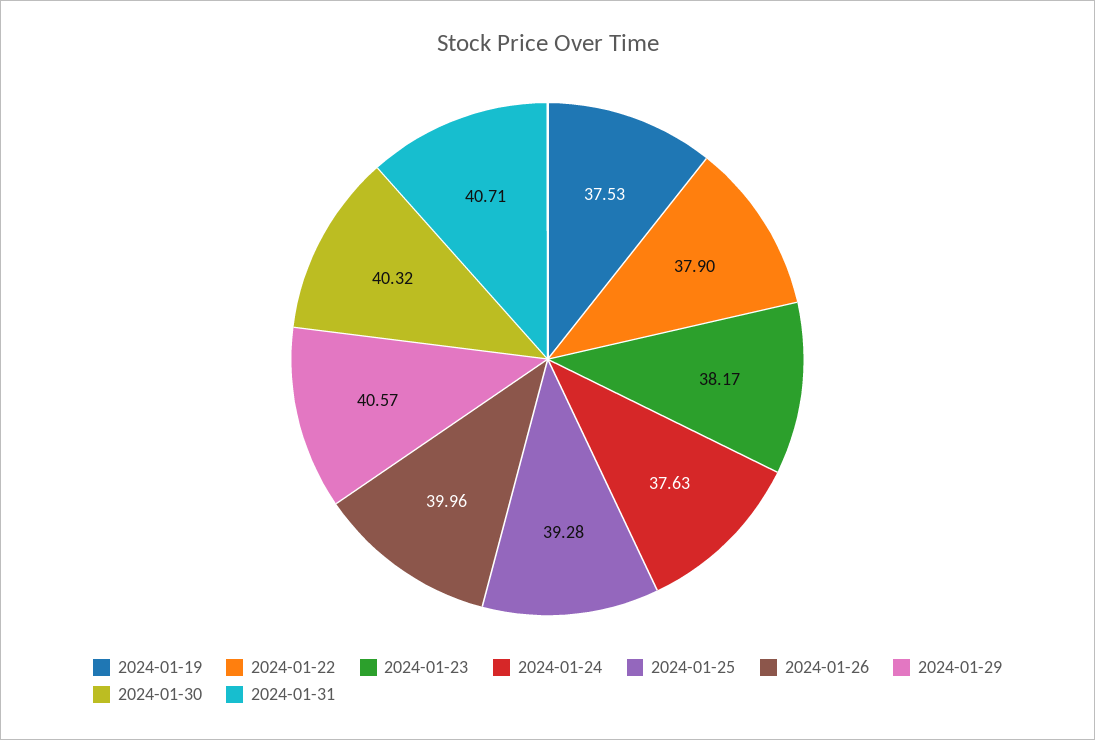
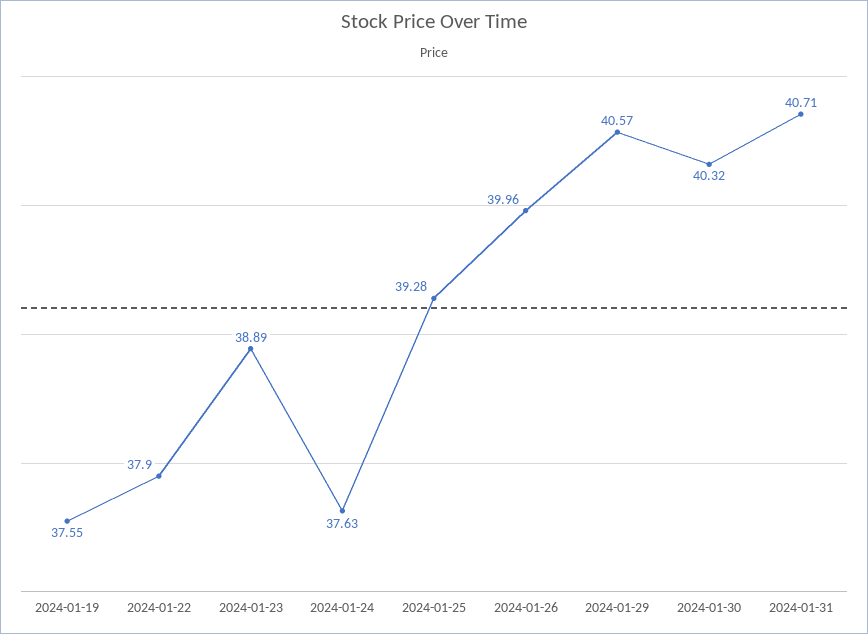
2024-01-19: 37.53 -> 37.55
2024-01-23: 38.17 -> 38.89

